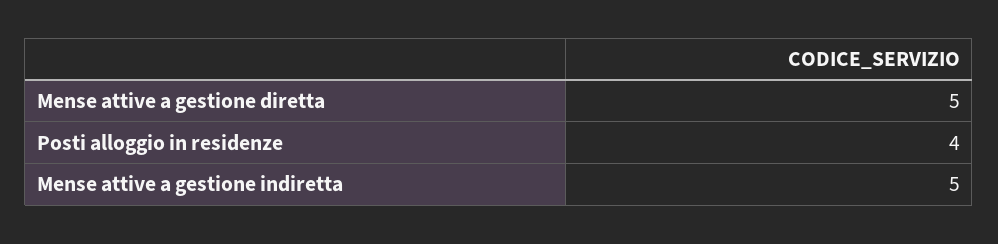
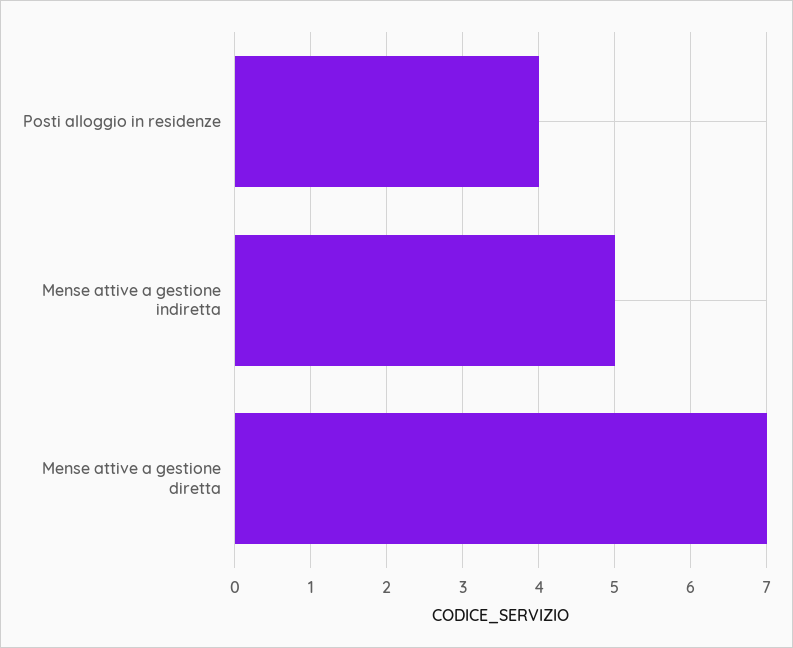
Mense attive a gestione diretta: 5 -> 7

